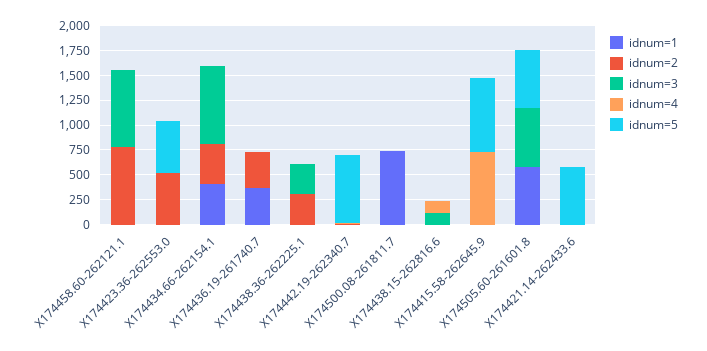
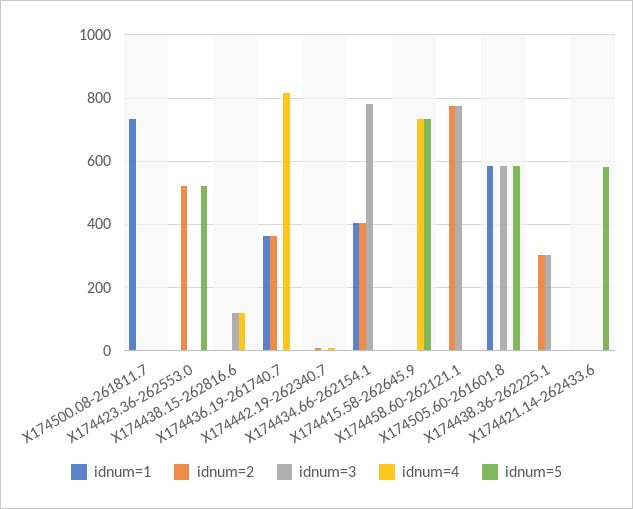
idnum=4, X174436.19-261740.7: 0 -> 820
idnum=5, X174442.19-262340.7: 750 -> 0

